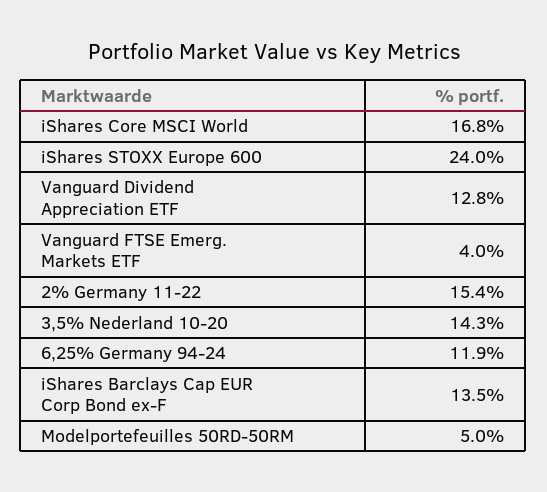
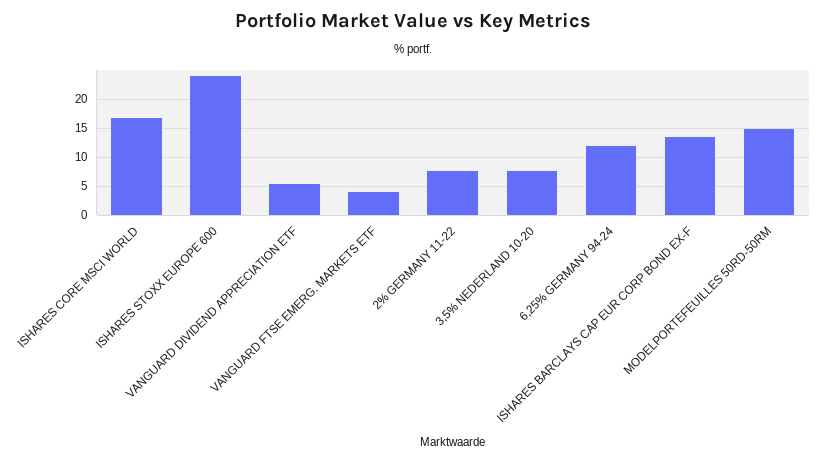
Vanguard Dividend Appreciation ETF: 12.8 -> 5
2% Germany 11-22: 15.4 -> 7.5
3,5% Nederland 10-20: 14.3 -> 7.5
Modelportefeuilles 50RD-50RM: 5 -> 15

